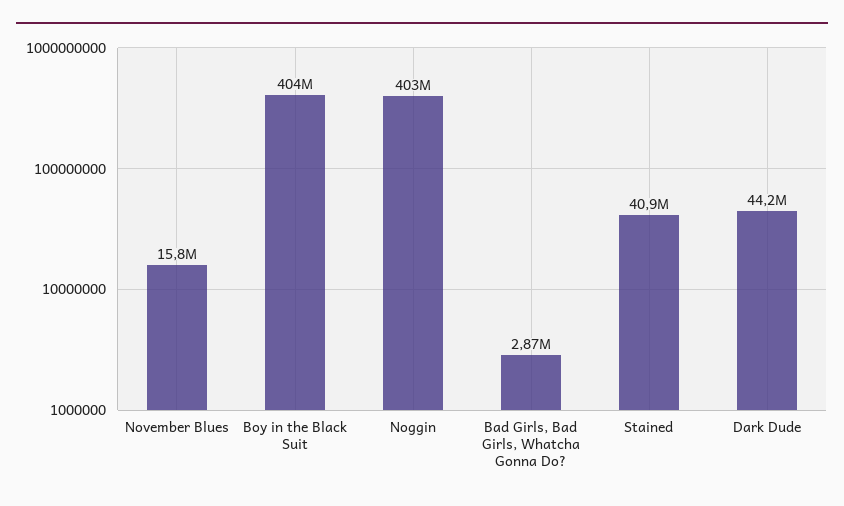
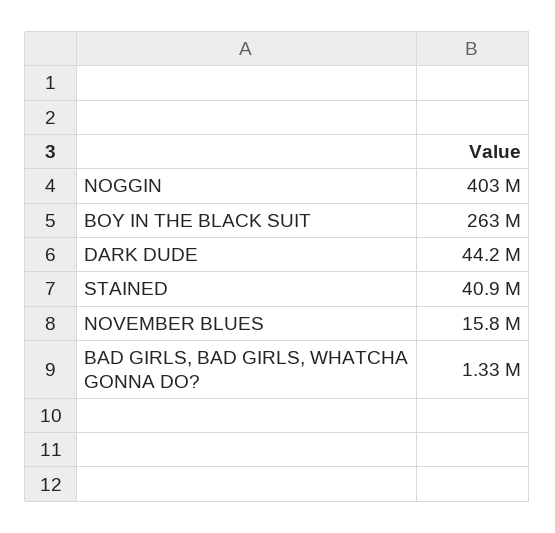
Boy in the Black Suit: 404000000 -> 263000000
Bad Girls, Bad Girls, Whatcha Gonna Do?: 2870000 -> 1330000

